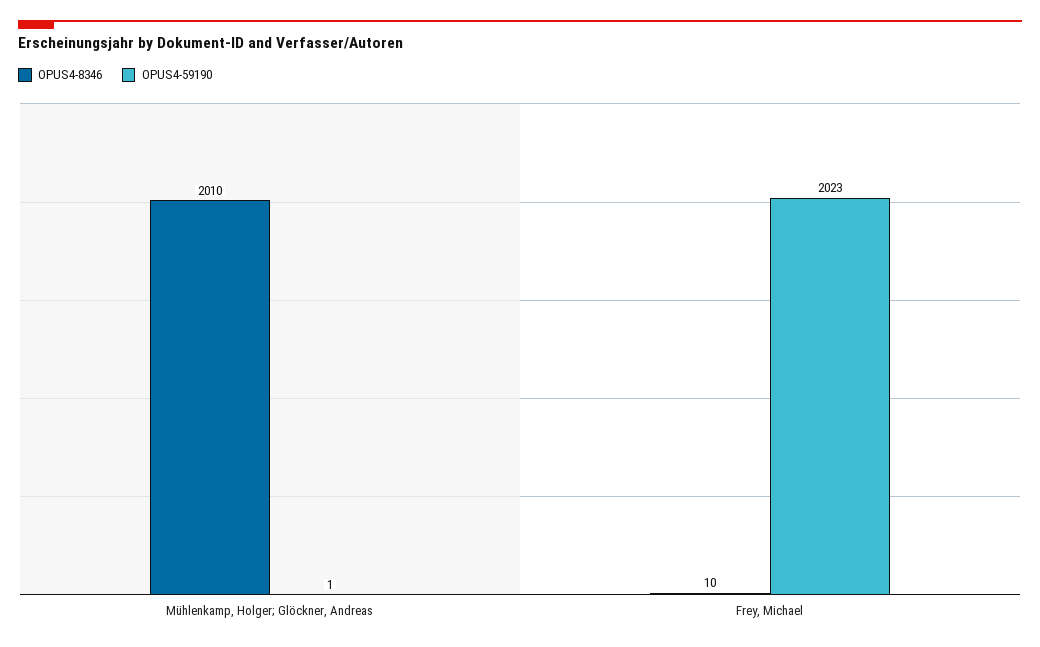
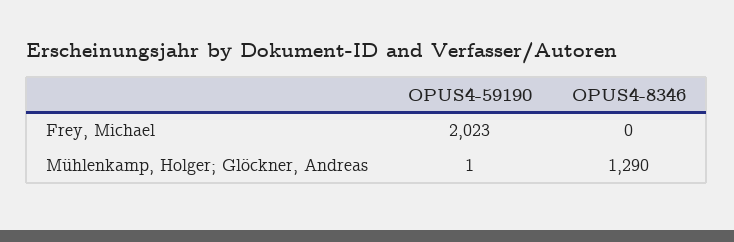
OPUS4-8346, Mühlenkamp, Holger; Glöckner, Andreas: 2010 -> 1290
OPUS4-8346, Frey, Michael: 10 -> 0

